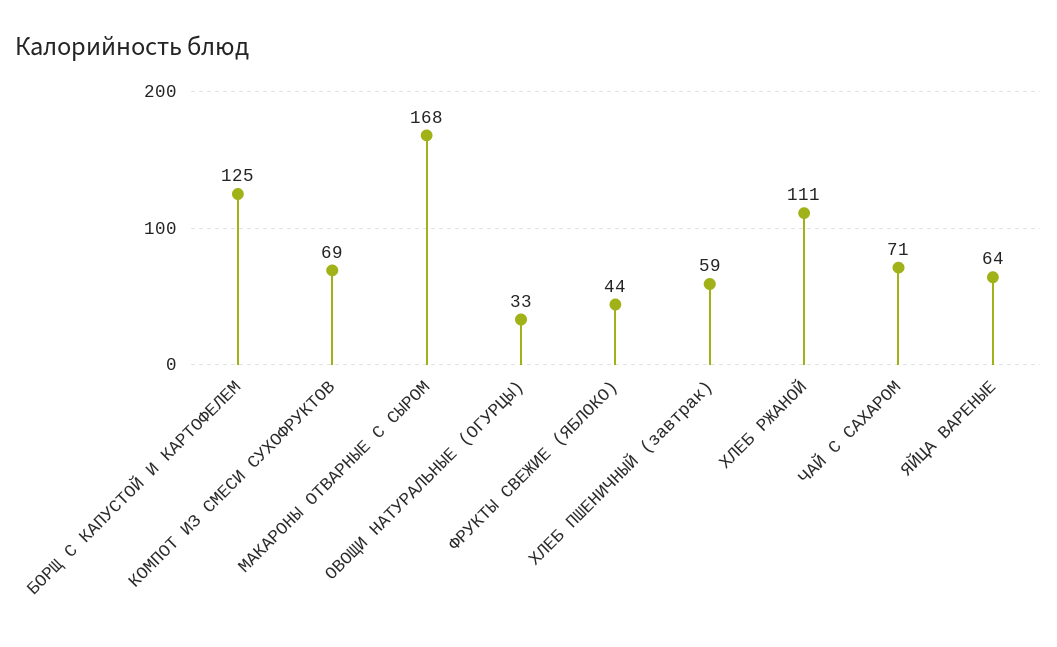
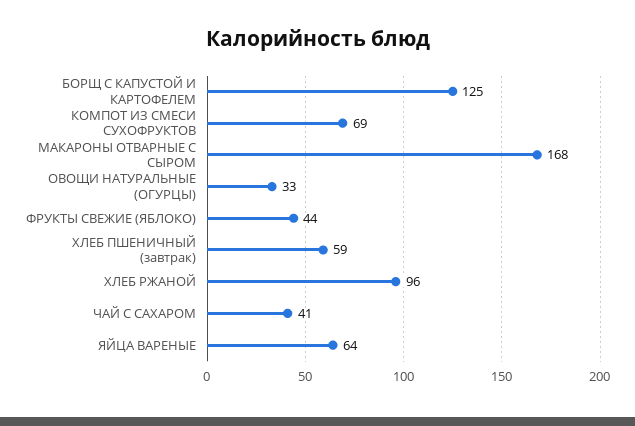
ХЛЕБ РЖАНОЙ: 111 -> 96
ЧАЙ С САХАРОМ: 71 -> 41

